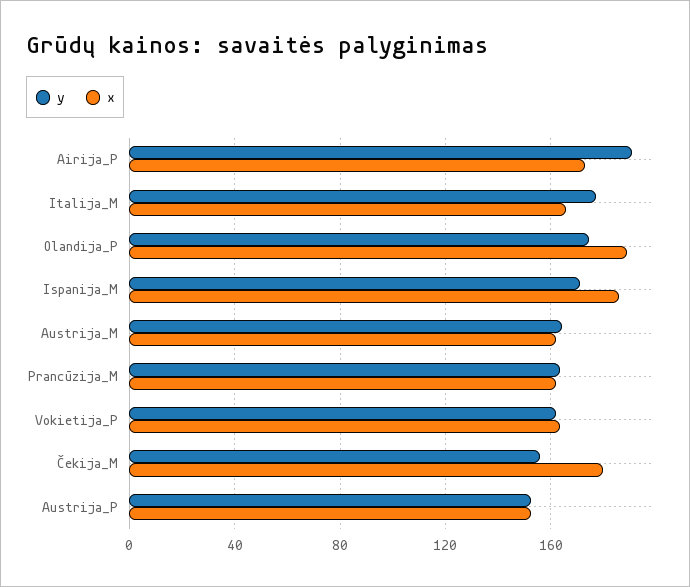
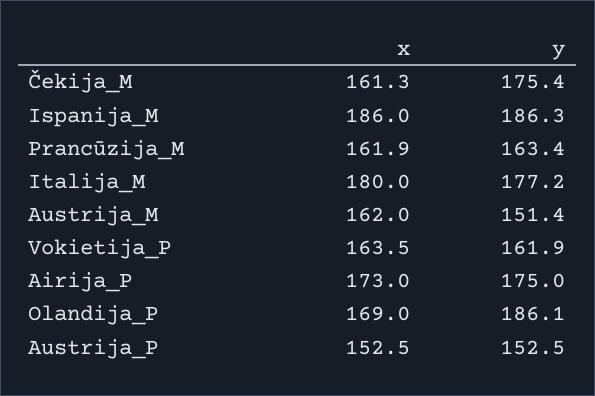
y, Airija_P: 190 -> 175
x, Italija_M: 165 -> 180
y, Olandija_P: 175 -> 186.1
x, Olandija_P: 190 -> 169
y, Ispanija_M: 170 -> 186.3
y, Austrija_M: 165 -> 151.4
y, Čekija_M: 155 -> 175.4
x, Čekija_M: 180 -> 161.3

